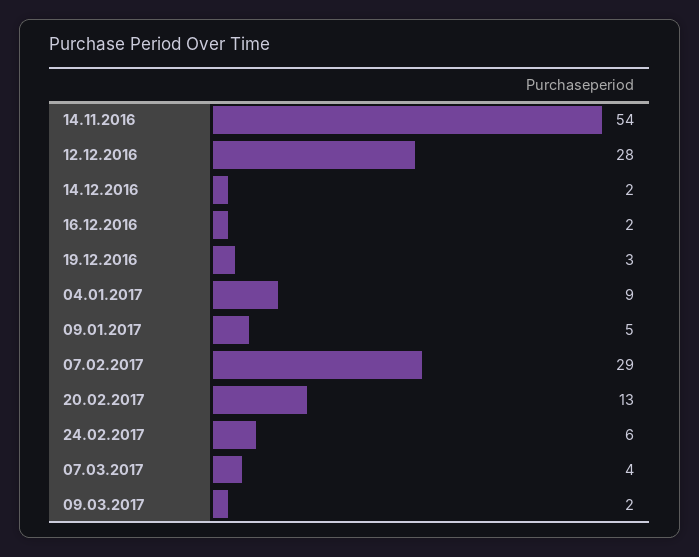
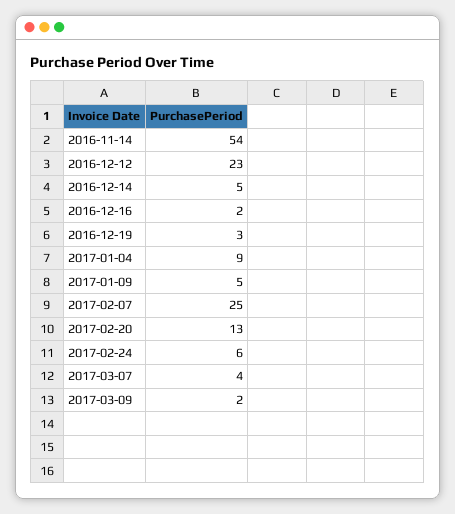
12.12.2016: 28 -> 23
14.12.2016: 2 -> 5
07.02.2017: 29 -> 25

